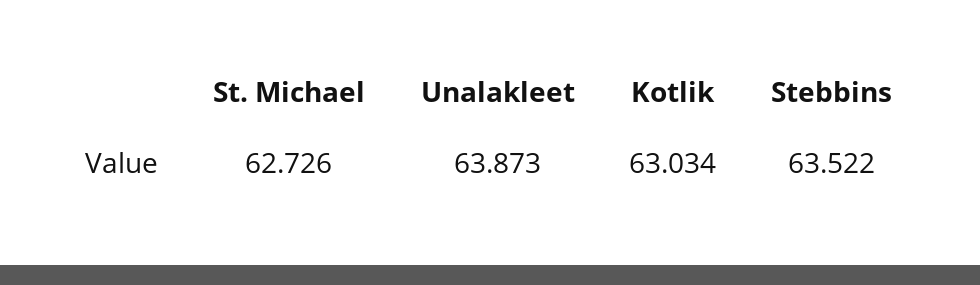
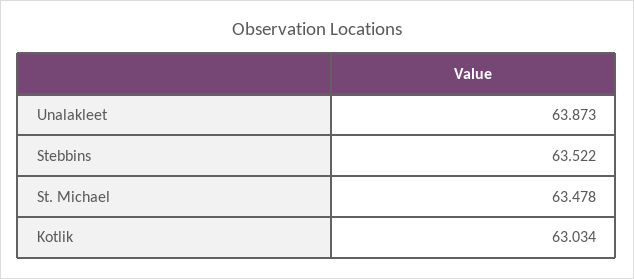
St. Michael: 62.726 -> 63.478

